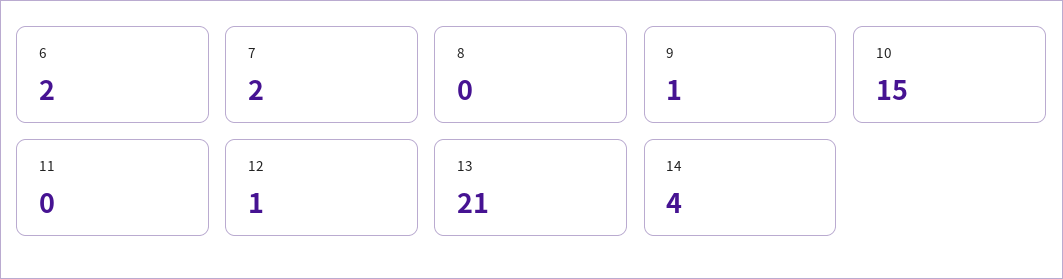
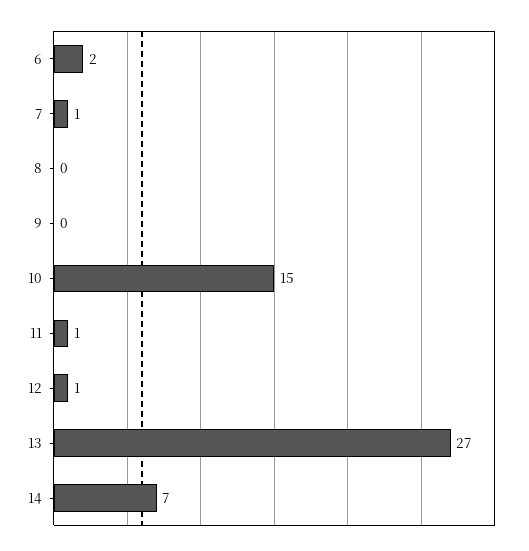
7: 2 -> 1
9: 1 -> 0
11: 0 -> 1
13: 21 -> 27
14: 4 -> 7

